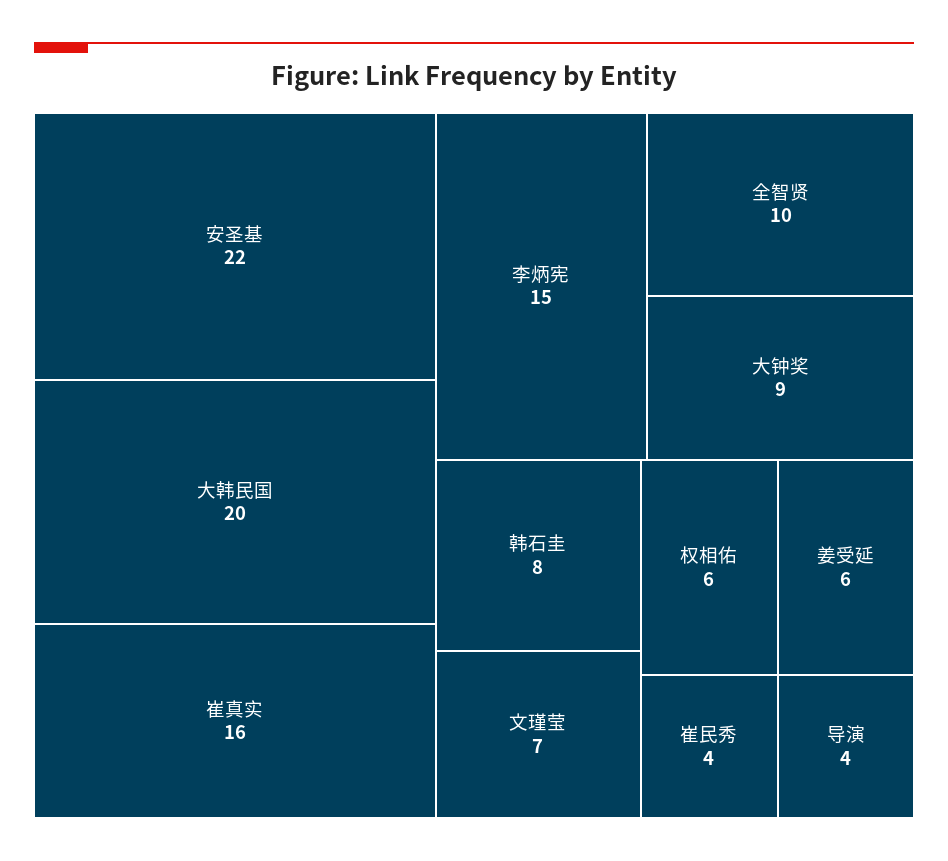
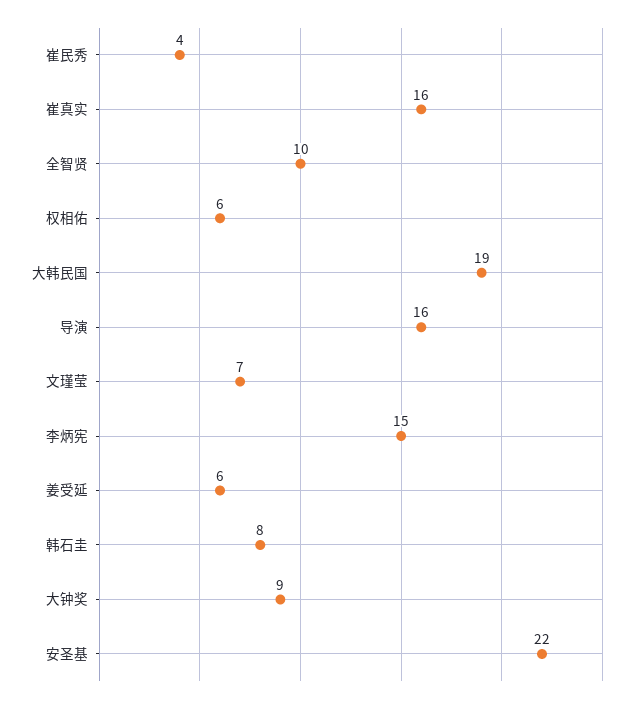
大韩民国: 20 -> 19
导演: 4 -> 16

